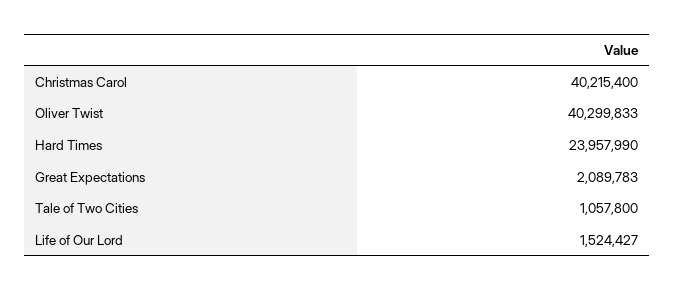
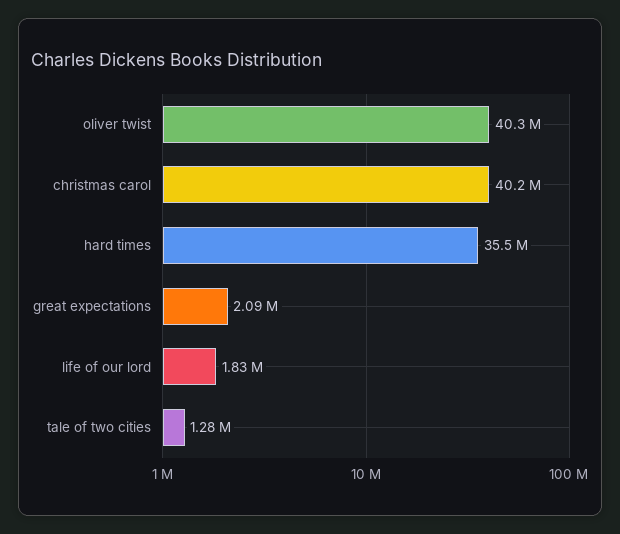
Hard Times: 23957990 -> 35500000
Tale of Two Cities: 1057800 -> 1280000
Life of Our Lord: 1524427 -> 1830000

